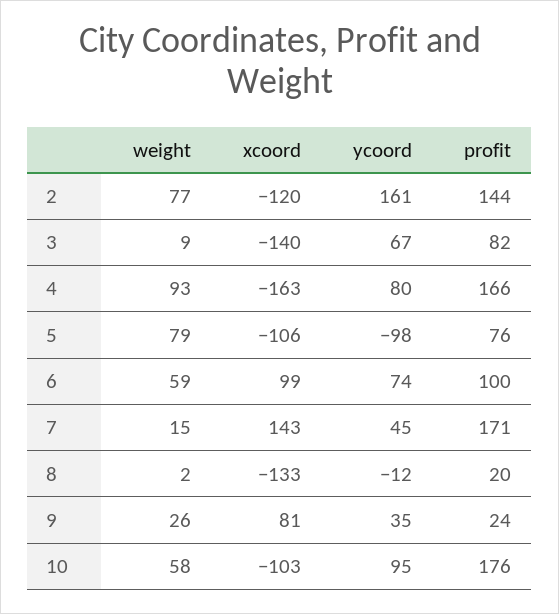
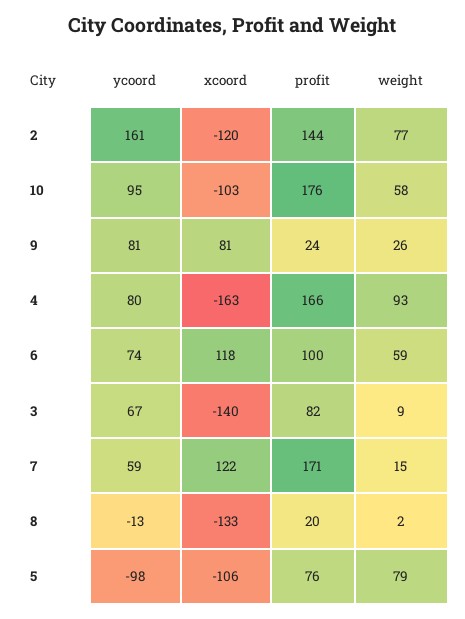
xcoord, 6: 99 -> 118
xcoord, 7: 143 -> 122
ycoord, 7: 45 -> 59
ycoord, 8: -12 -> -13
ycoord, 9: 35 -> 81

